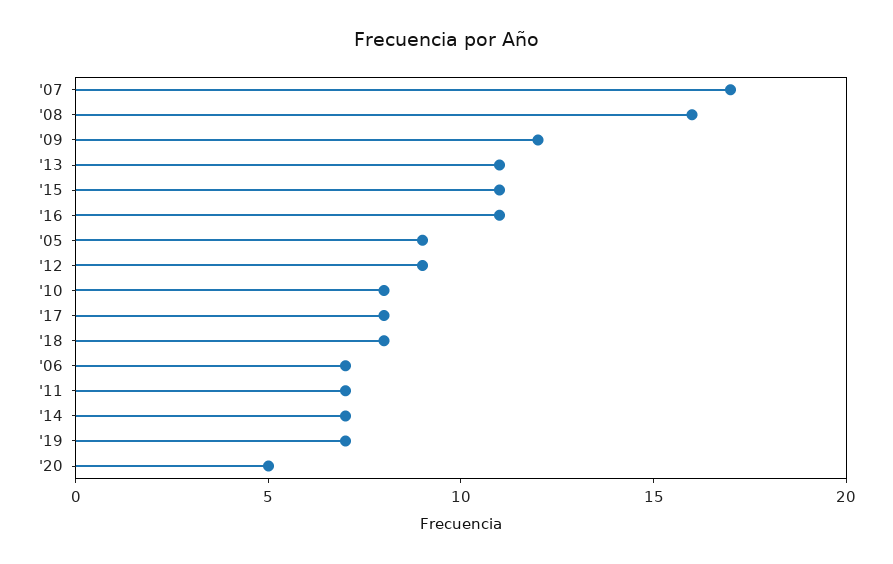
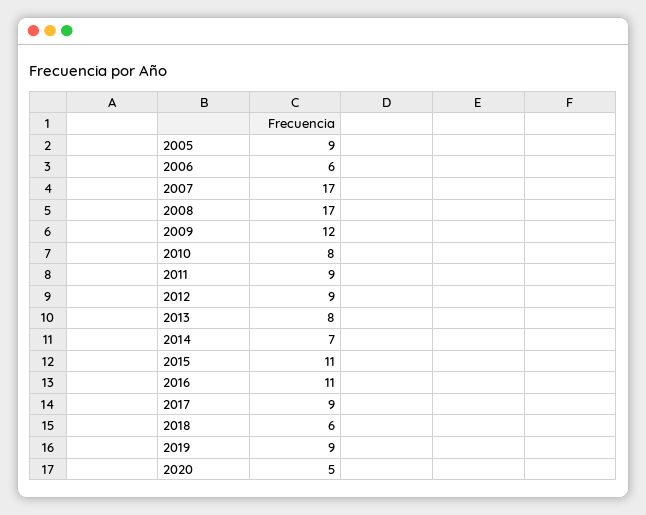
'08: 16 -> 17
'13: 11 -> 8
'17: 8 -> 9
'18: 8 -> 6
'06: 7 -> 6
'11: 7 -> 9
'19: 7 -> 9

